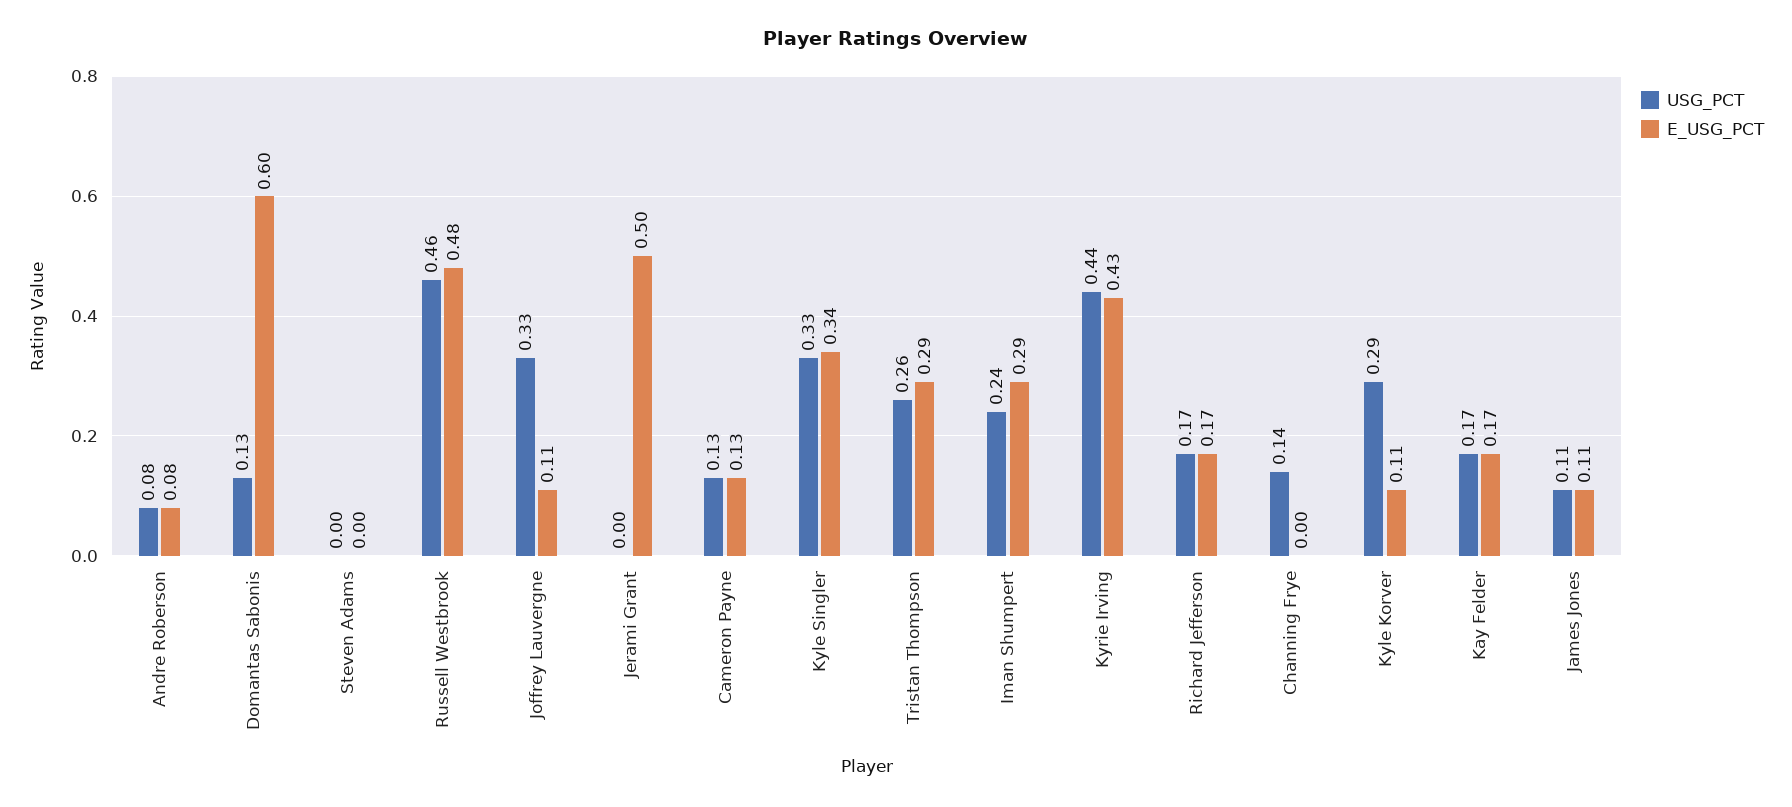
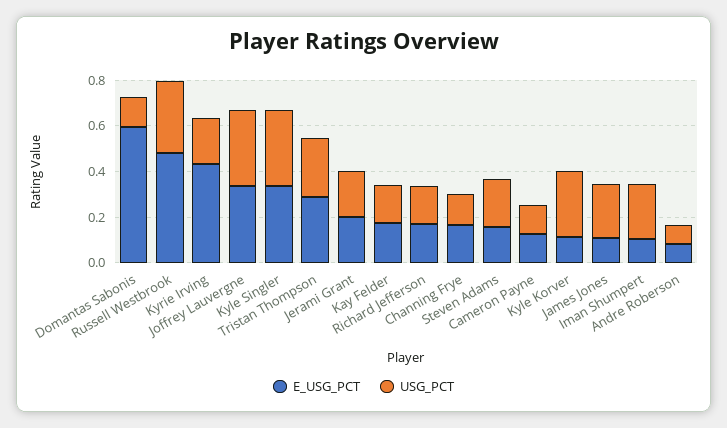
USG_PCT, Steven Adams: 0 -> 0.2
E_USG_PCT, Steven Adams: 0 -> 0.15
USG_PCT, Russell Westbrook: 0.46 -> 0.3
E_USG_PCT, Joffrey Lauvergne: 0.11 -> 0.35
USG_PCT, Jerami Grant: 0 -> 0.2
E_USG_PCT, Jerami Grant: 0.5 -> 0.2
E_USG_PCT, Iman Shumpert: 0.29 -> 0.1
USG_PCT, Kyrie Irving: 0.44 -> 0.2
E_USG_PCT, Channing Frye: 0 -> 0.15
USG_PCT, James Jones: 0.11 -> 0.25

